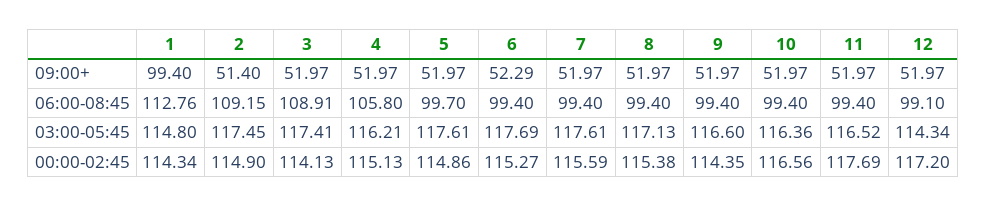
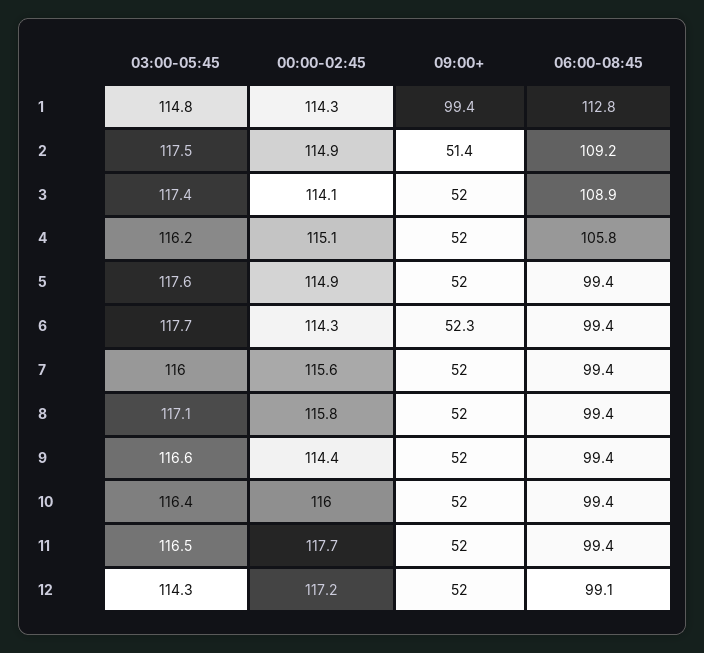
5, 06:00-08:45: 99.7 -> 99.4
7, 03:00-05:45: 117.61 -> 116
6, 00:00-02:45: 115.27 -> 114.3
8, 00:00-02:45: 115.38 -> 115.8
10, 00:00-02:45: 116.56 -> 116

